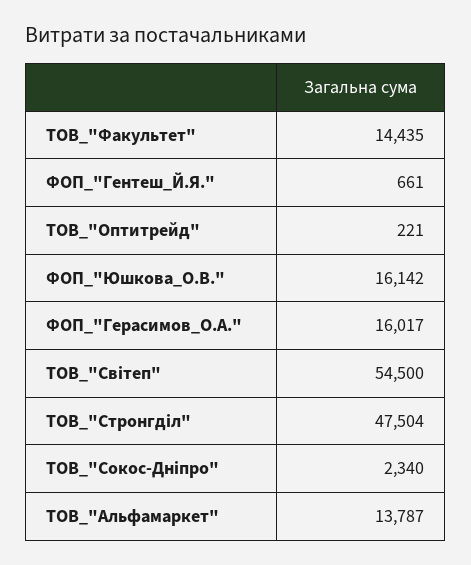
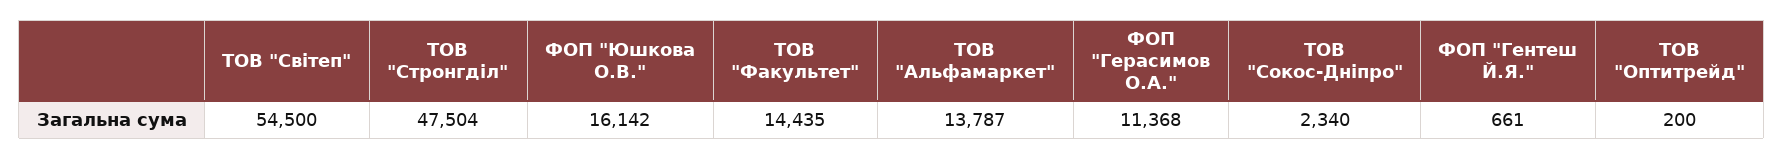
ТОВ_"Оптитрейд": 221 -> 200
ФОП_"Герасимов_О.А.": 16017 -> 11368

